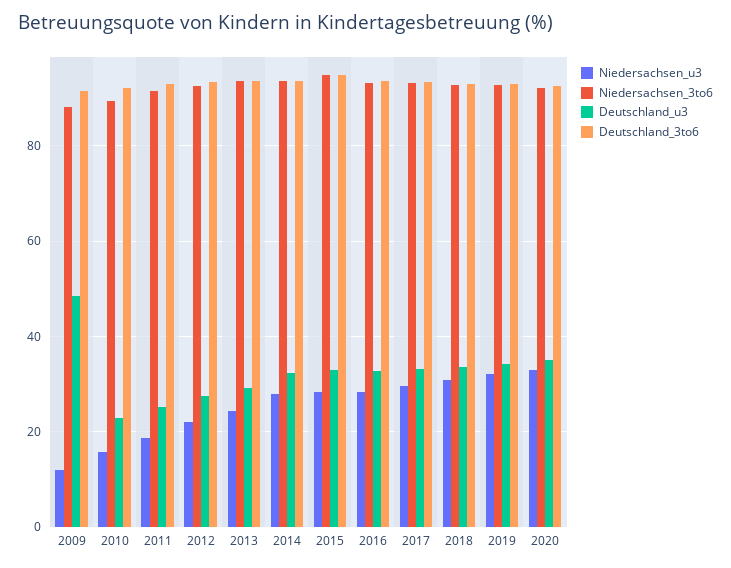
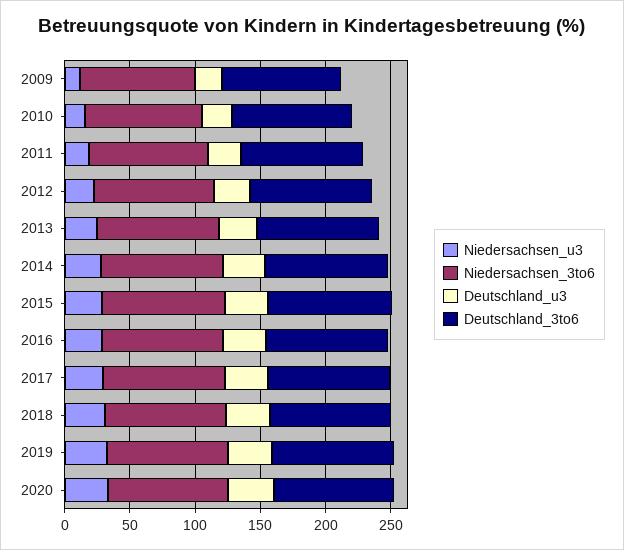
Deutschland_u3, 2009: 48 -> 20

